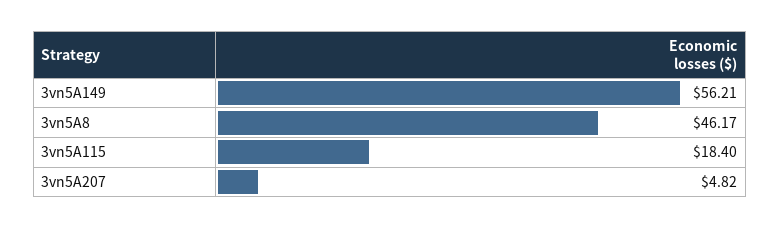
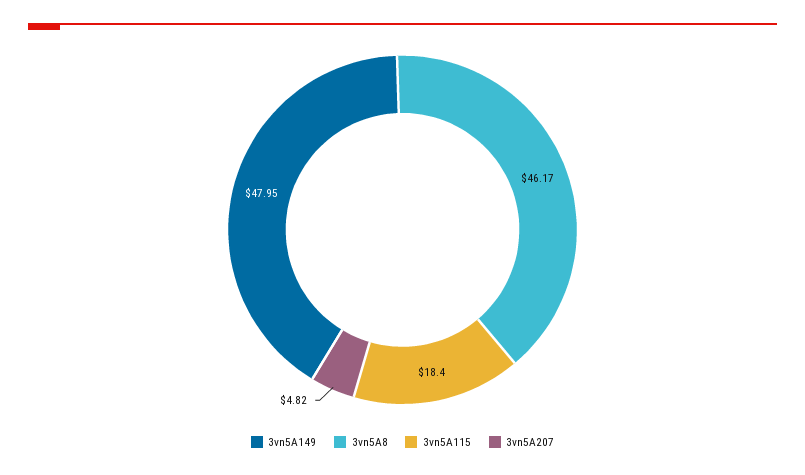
3vn5A149: 56.21 -> 47.95

